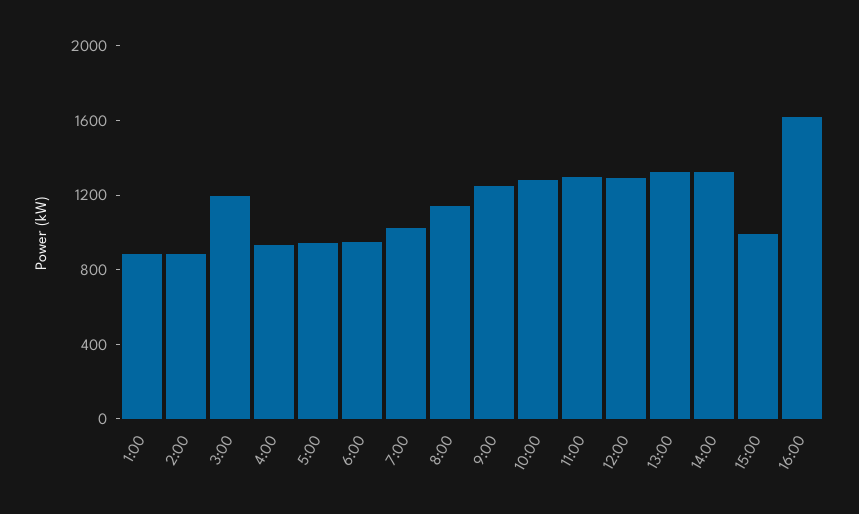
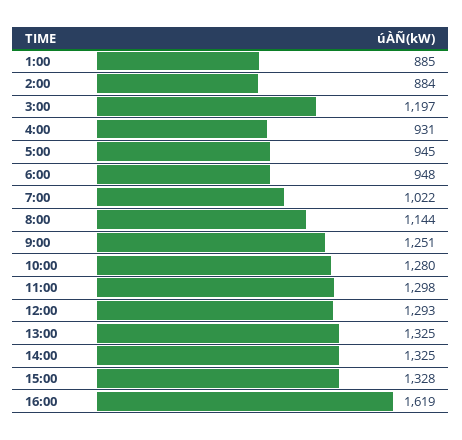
15:00: 1000 -> 1328

